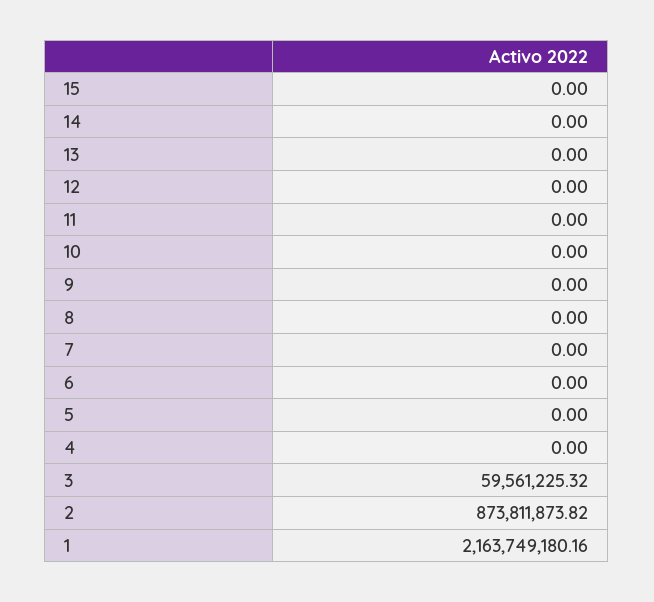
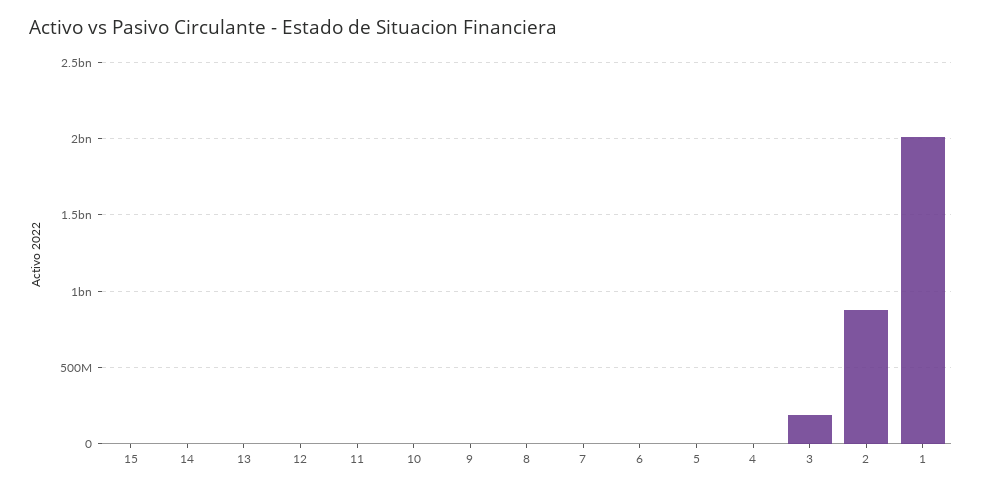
3: 59561225.32 -> 200000000
1: 2163749180.16 -> 2000000000

